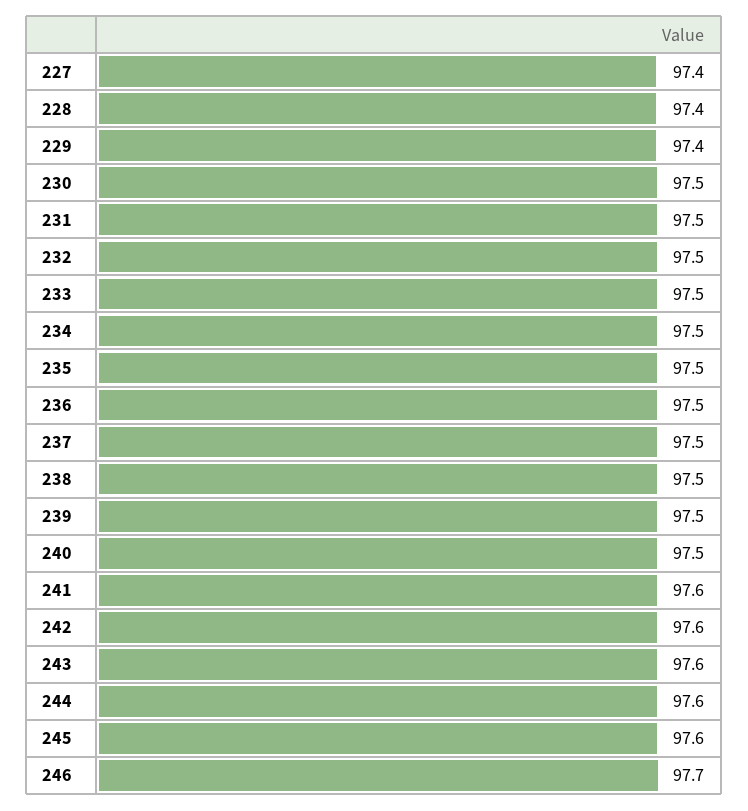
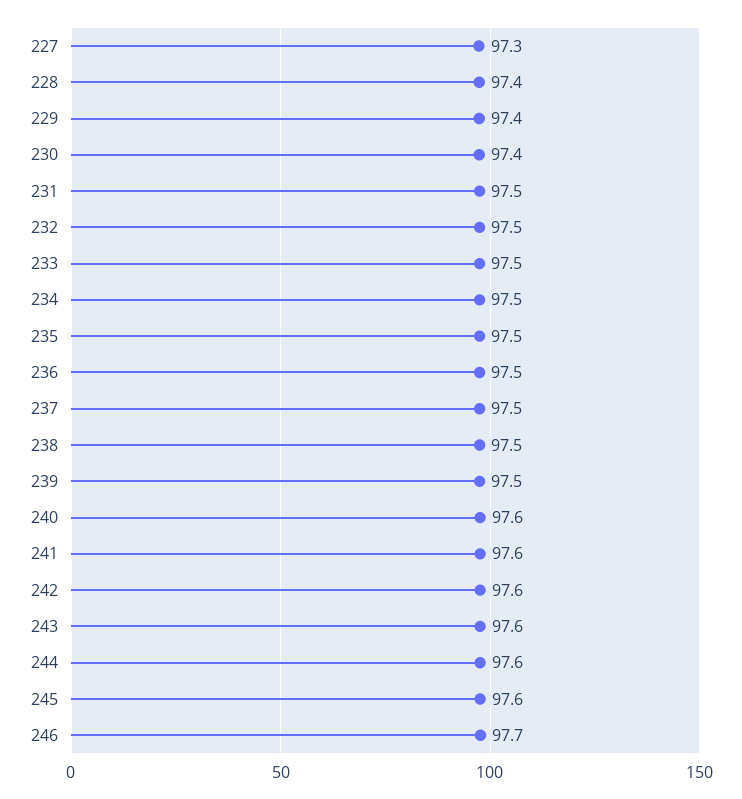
227: 97.4 -> 97.3
230: 97.5 -> 97.4
240: 97.5 -> 97.6

